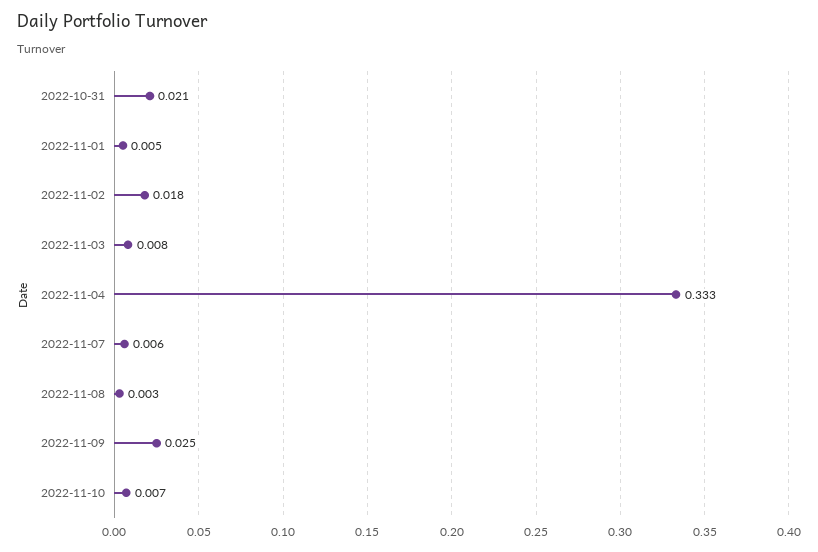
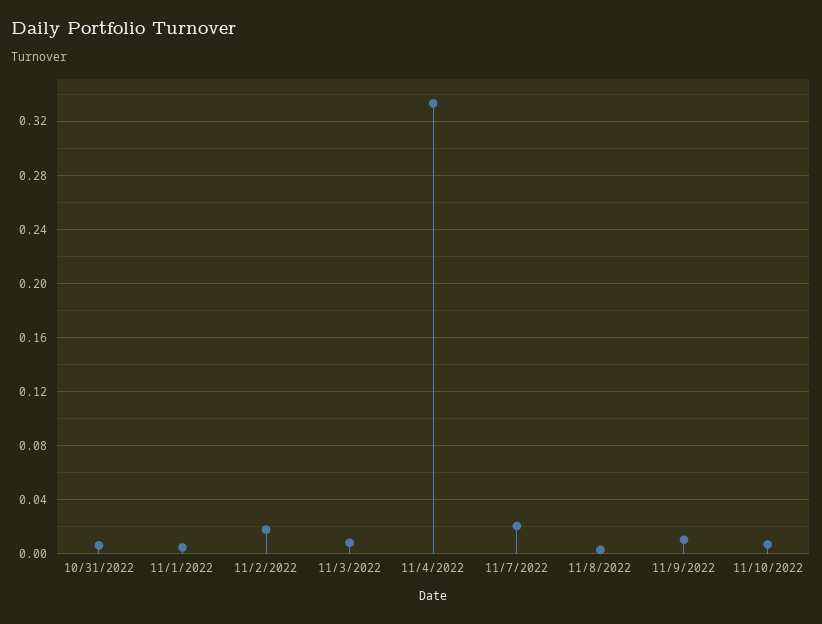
2022-10-31: 0.021 -> 0.005
2022-11-07: 0.006 -> 0.02
2022-11-09: 0.025 -> 0.01

